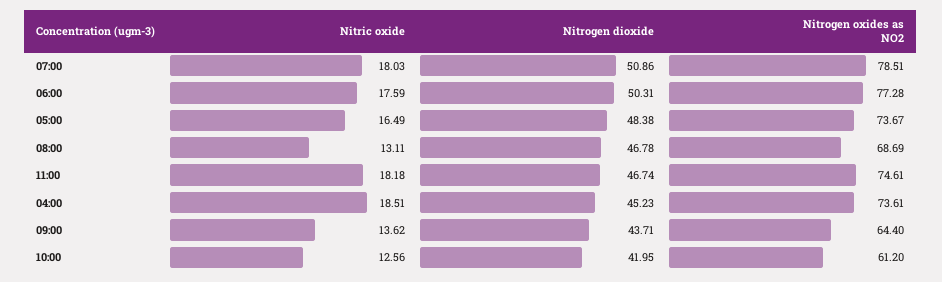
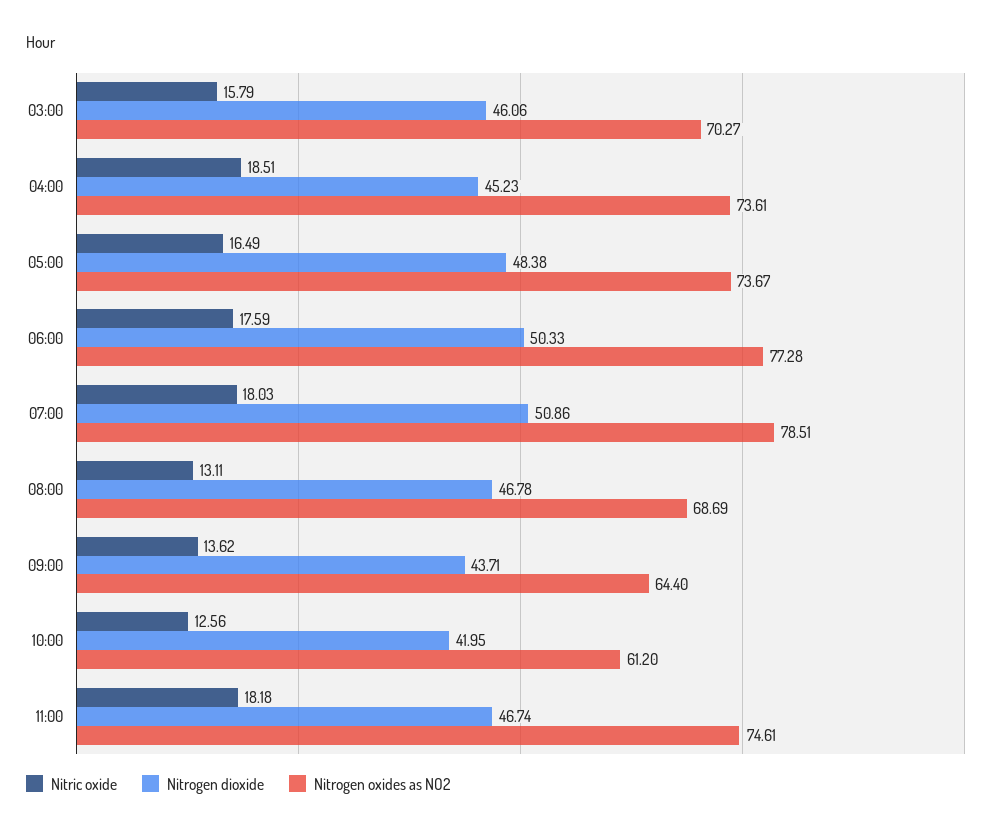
Nitrogen dioxide, 06:00: 50.31 -> 50.33
Nitric oxide, 03:00: none -> 15.79
Nitrogen dioxide, 03:00: none -> 46.06
Nitrogen oxides as NO2, 03:00: none -> 70.27

